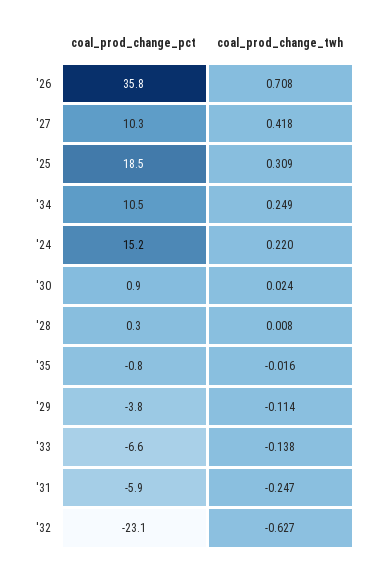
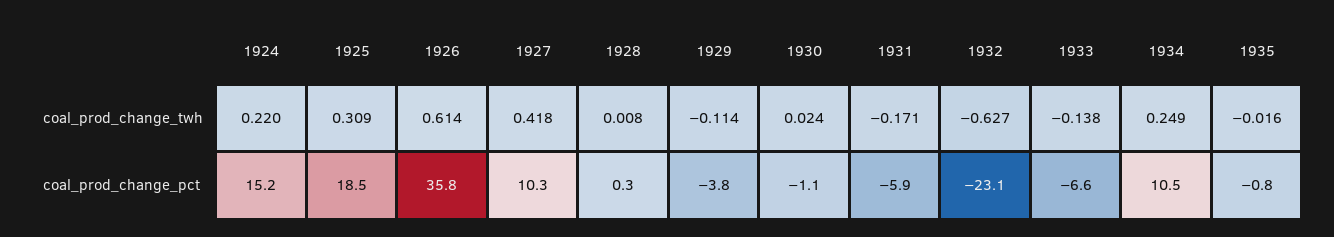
coal_prod_change_twh, '26: 0.708 -> 0.614
coal_prod_change_pct, '30: 0.9 -> -1.1
coal_prod_change_twh, '31: -0.247 -> -0.171

